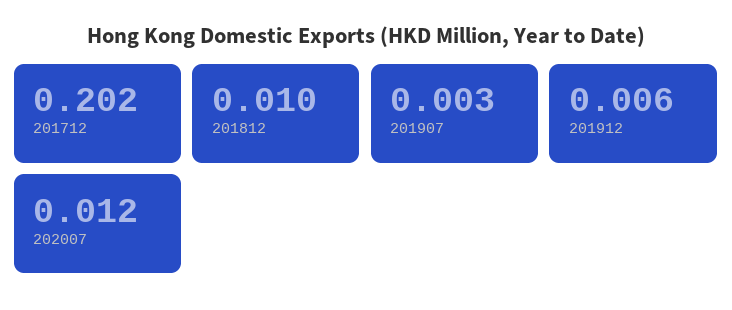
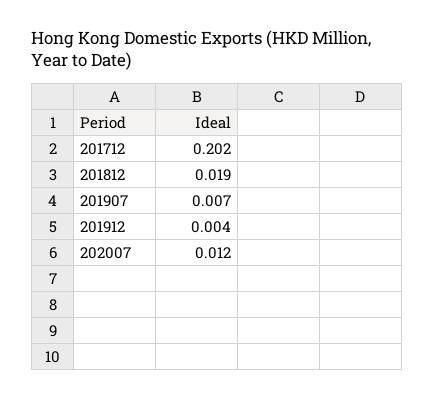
201812: 0.01 -> 0.019
201907: 0.003 -> 0.007
201912: 0.006 -> 0.004

